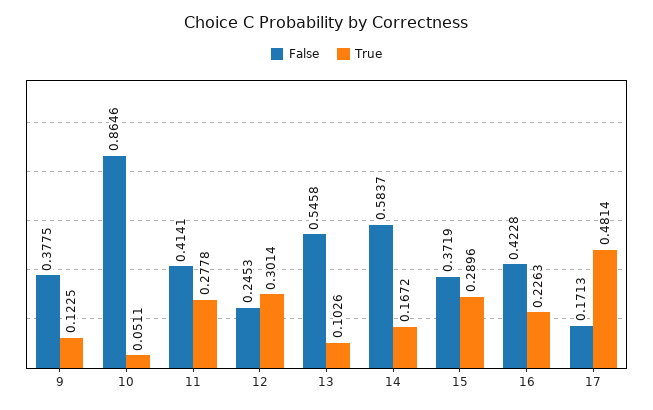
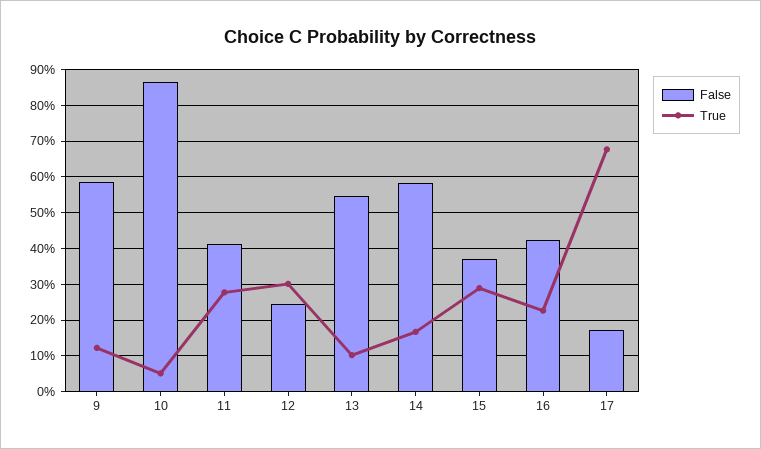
False, 9: 0.3775 -> 0.58
True, 17: 0.4814 -> 0.68

